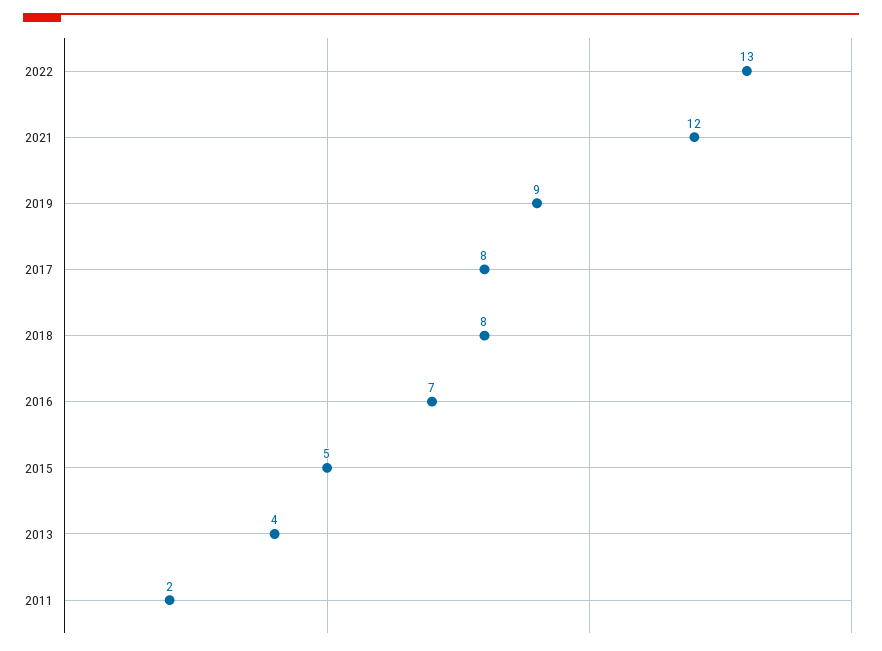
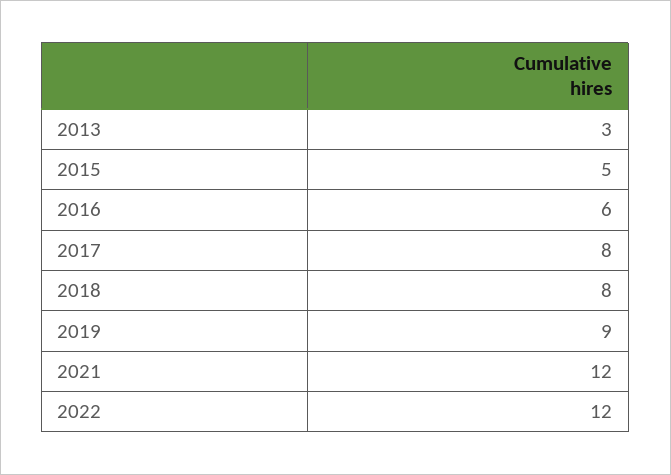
2022: 13 -> 12
2016: 7 -> 6
2013: 4 -> 3
2011: 2 -> none

